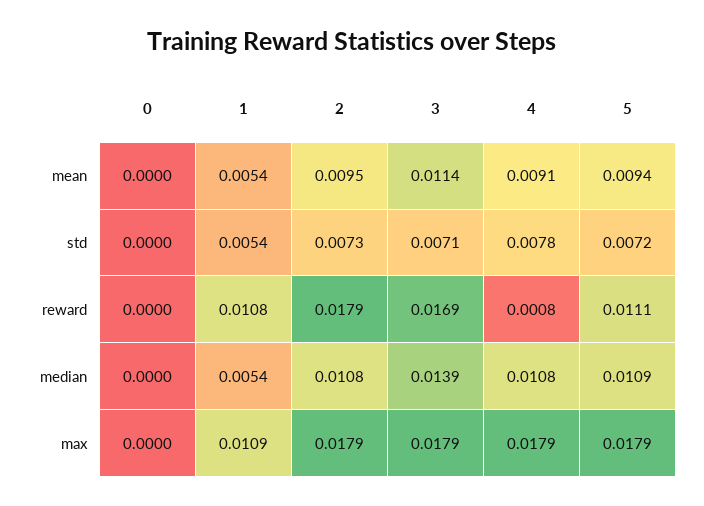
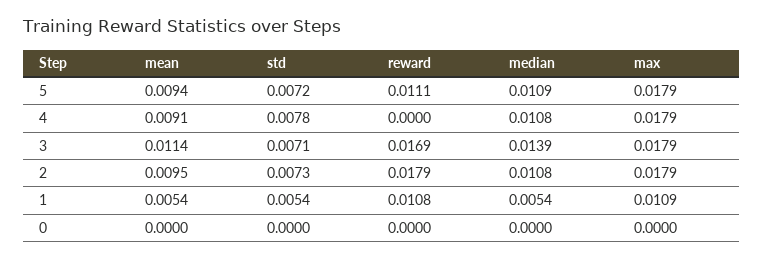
4, reward: 0.0008 -> 0

